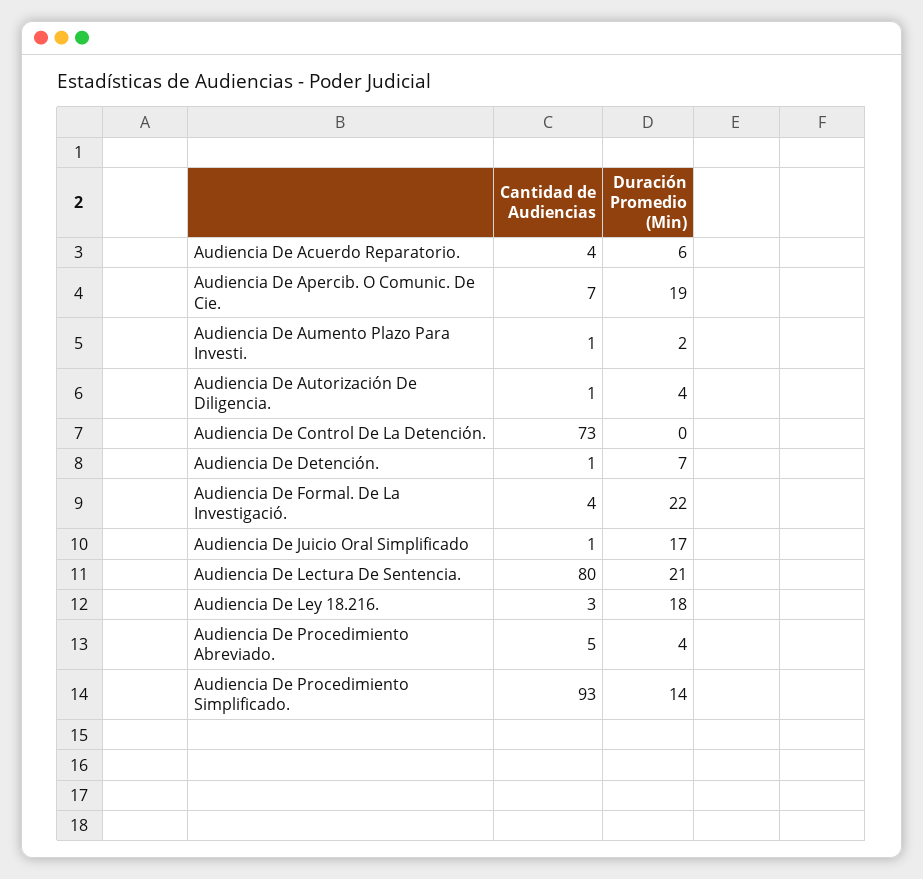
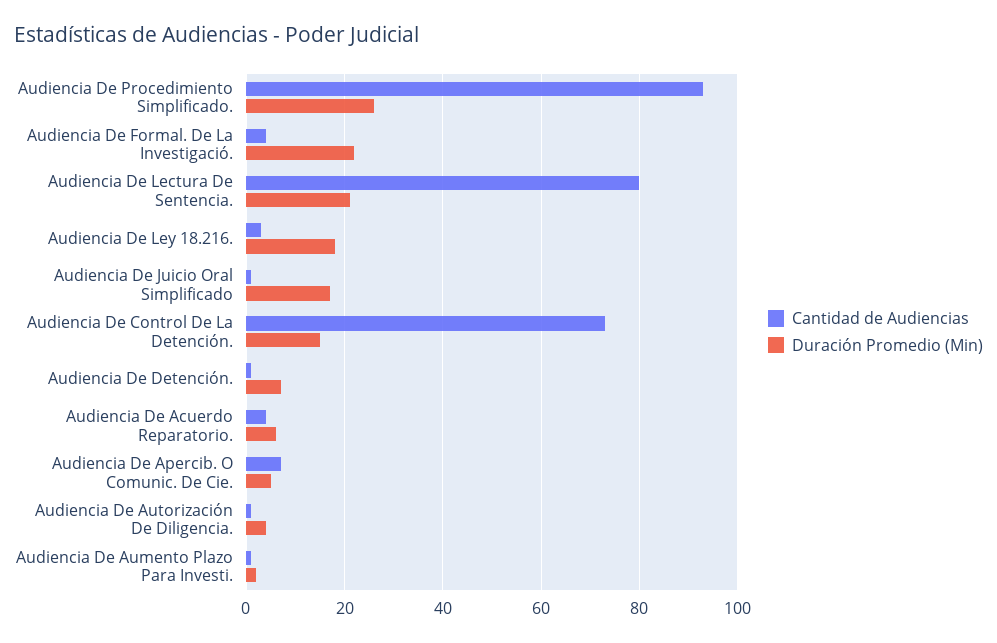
Duración Promedio (Min), Audiencia De Apercib. O Comunic. De Cie.: 19 -> 5
Duración Promedio (Min), Audiencia De Control De La Detención.: 0 -> 15
Cantidad de Audiencias, Audiencia De Procedimiento Abreviado.: 5 -> none
Duración Promedio (Min), Audiencia De Procedimiento Abreviado.: 4 -> none
Duración Promedio (Min), Audiencia De Procedimiento Simplificado.: 14 -> 25

